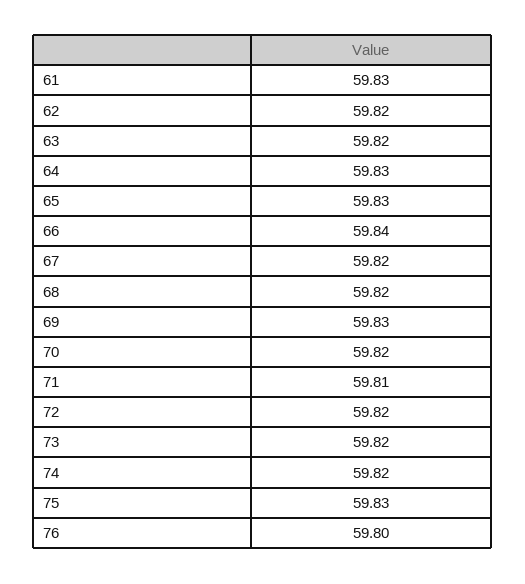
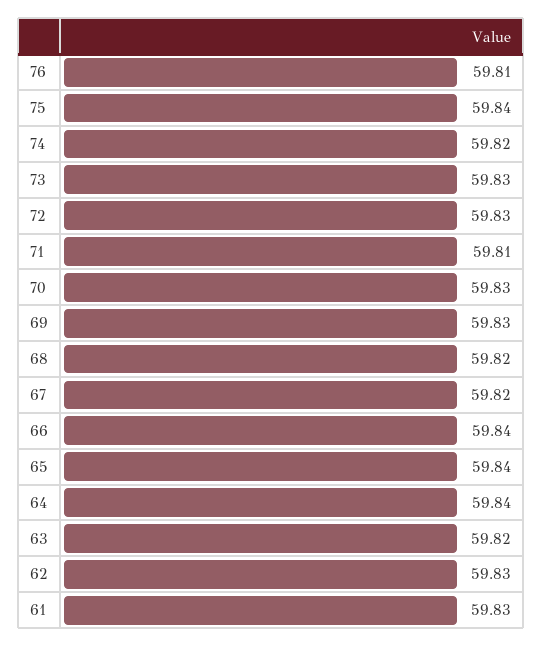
62: 59.82 -> 59.83
64: 59.83 -> 59.84
65: 59.83 -> 59.84
70: 59.82 -> 59.83
72: 59.82 -> 59.83
73: 59.82 -> 59.83
75: 59.83 -> 59.84
76: 59.8 -> 59.81

